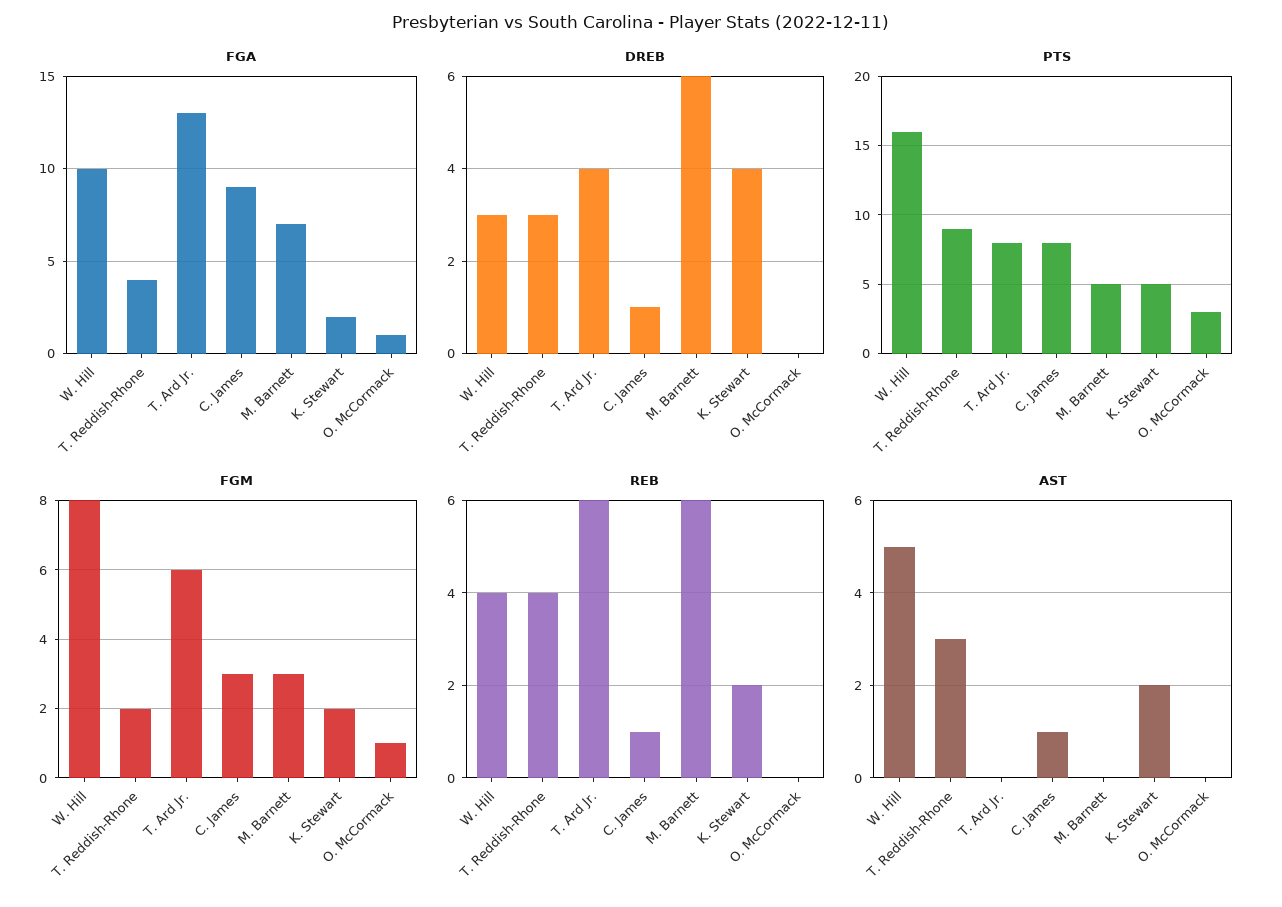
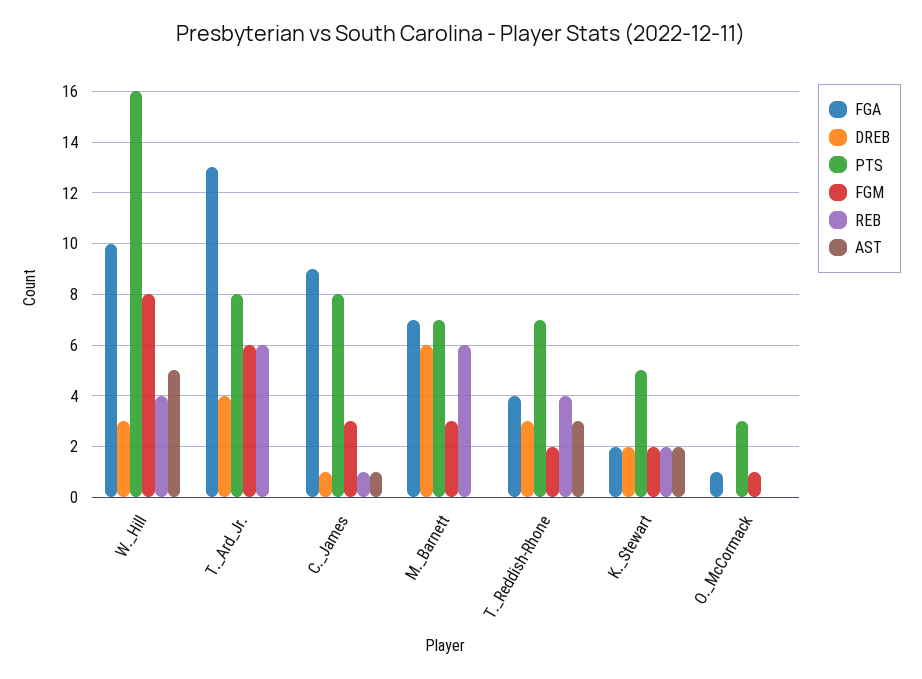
DREB, K. Stewart: 4 -> 2
PTS, T. Reddish-Rhone: 9 -> 7
PTS, M. Barnett: 5 -> 7

